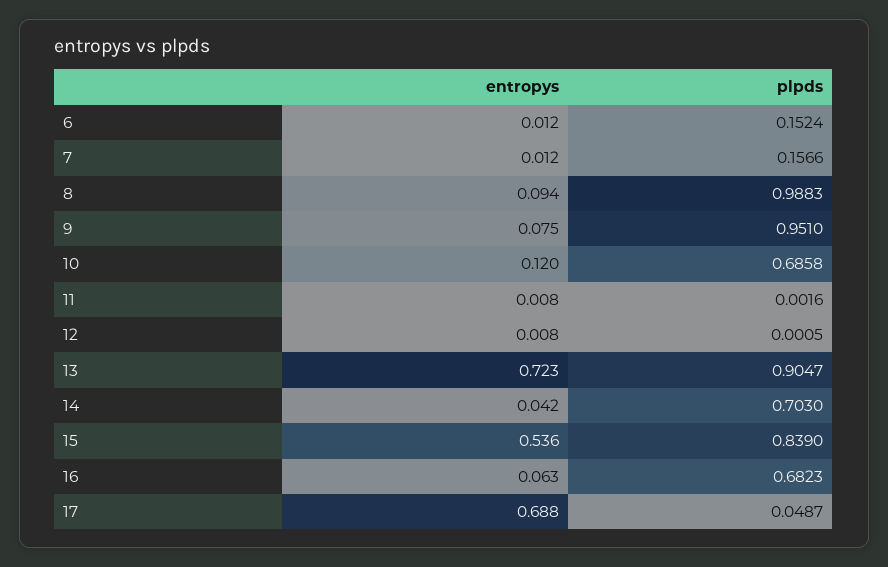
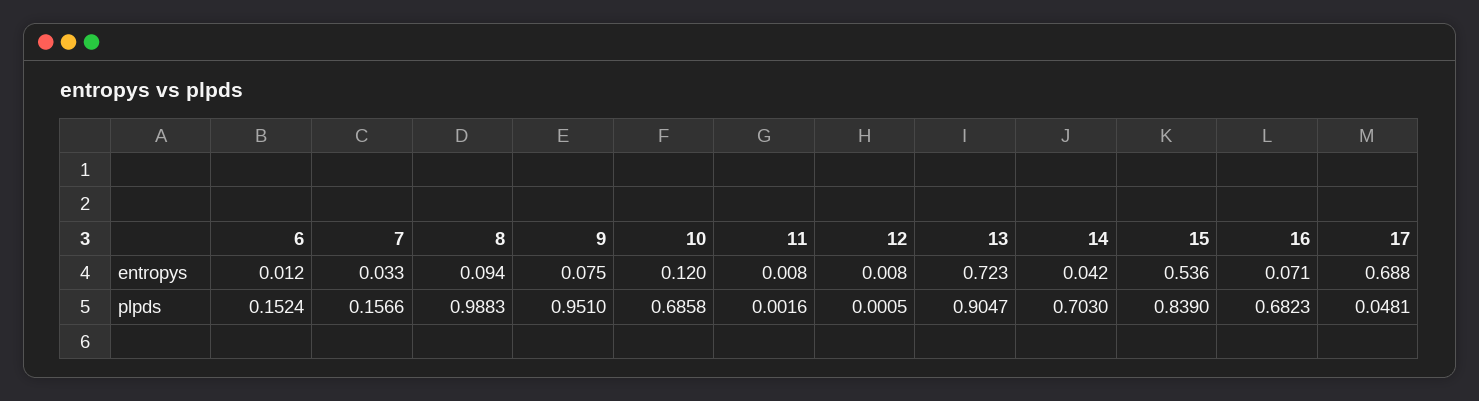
entropys, 7: 0.012 -> 0.033
entropys, 16: 0.063 -> 0.071
plpds, 17: 0.0487 -> 0.0481

